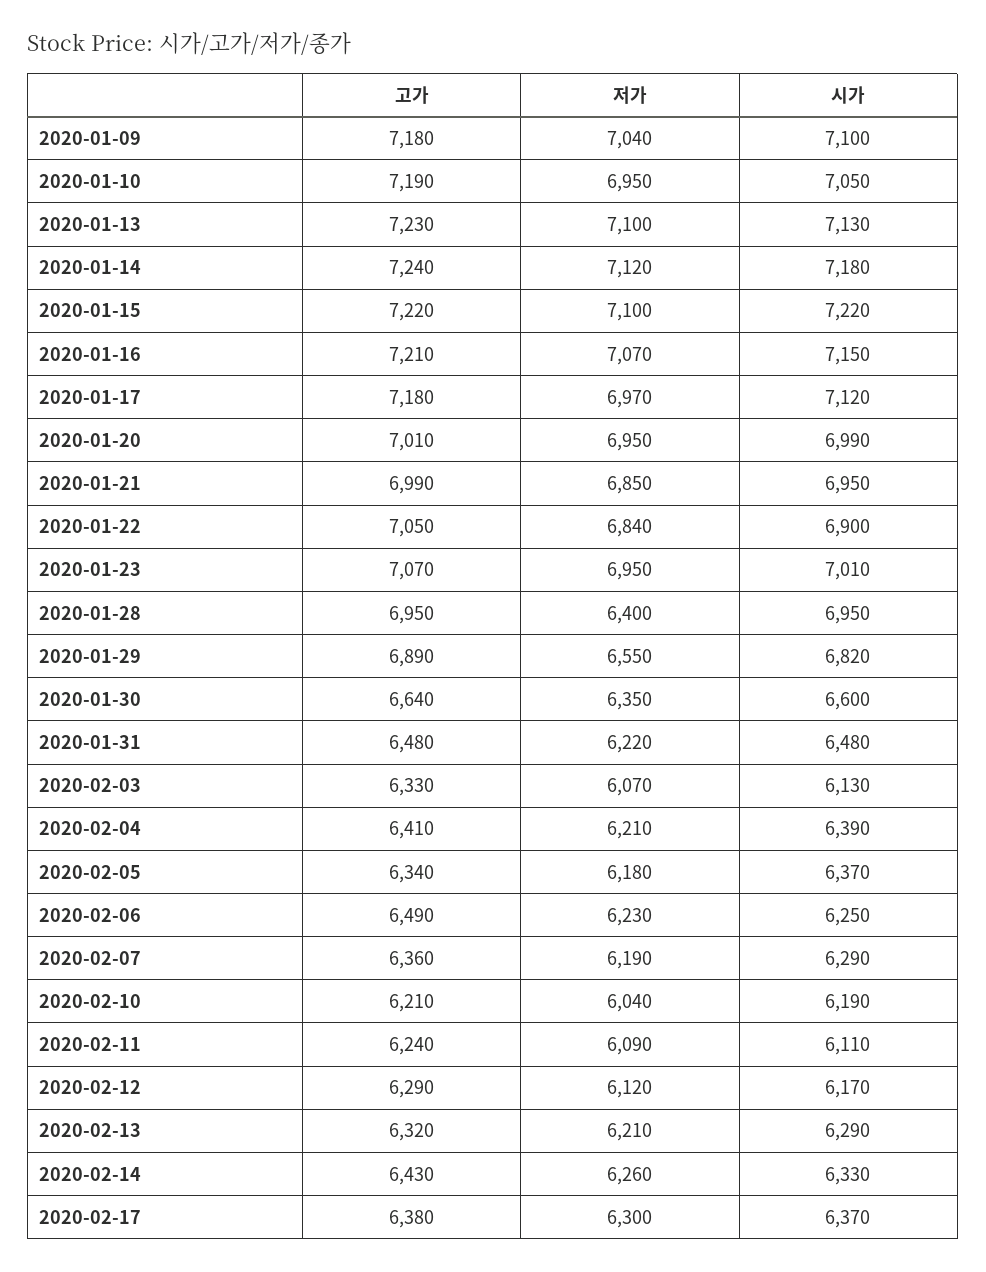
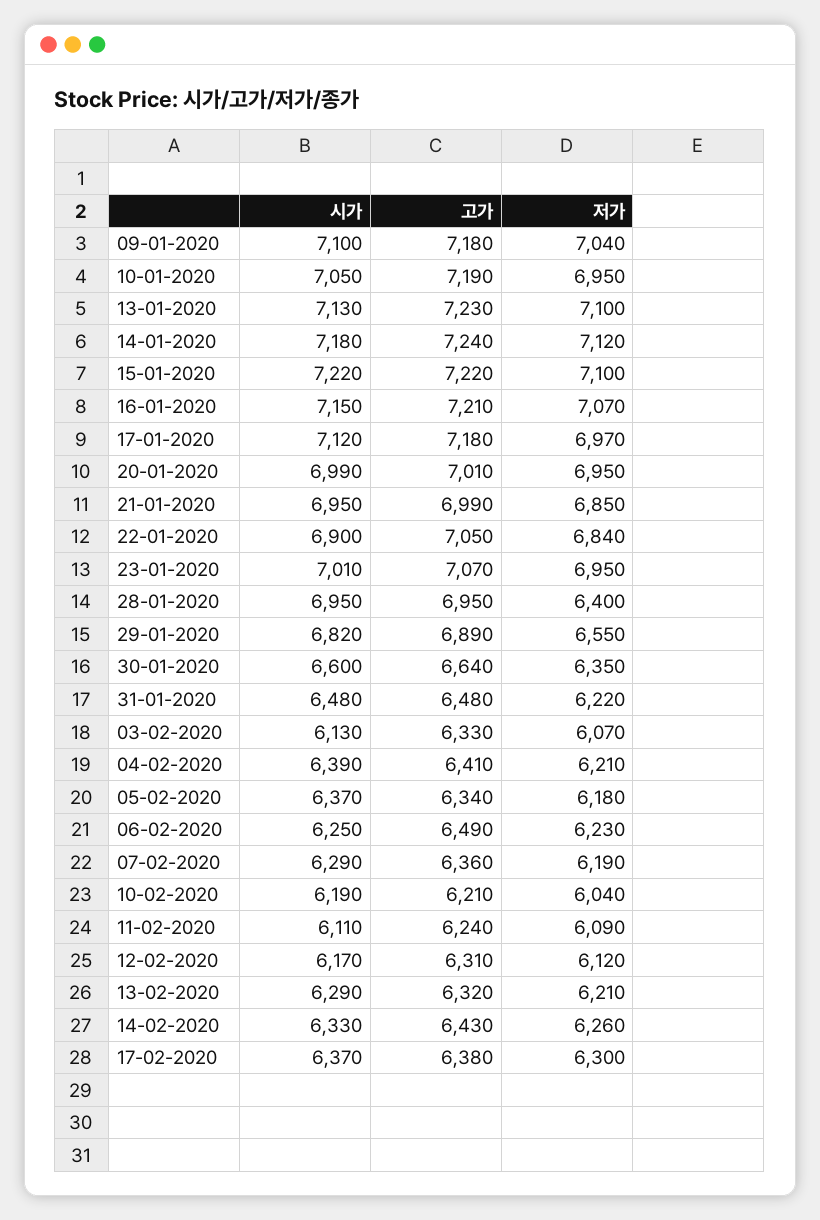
고가, 2020-02-12: 6290 -> 6310

